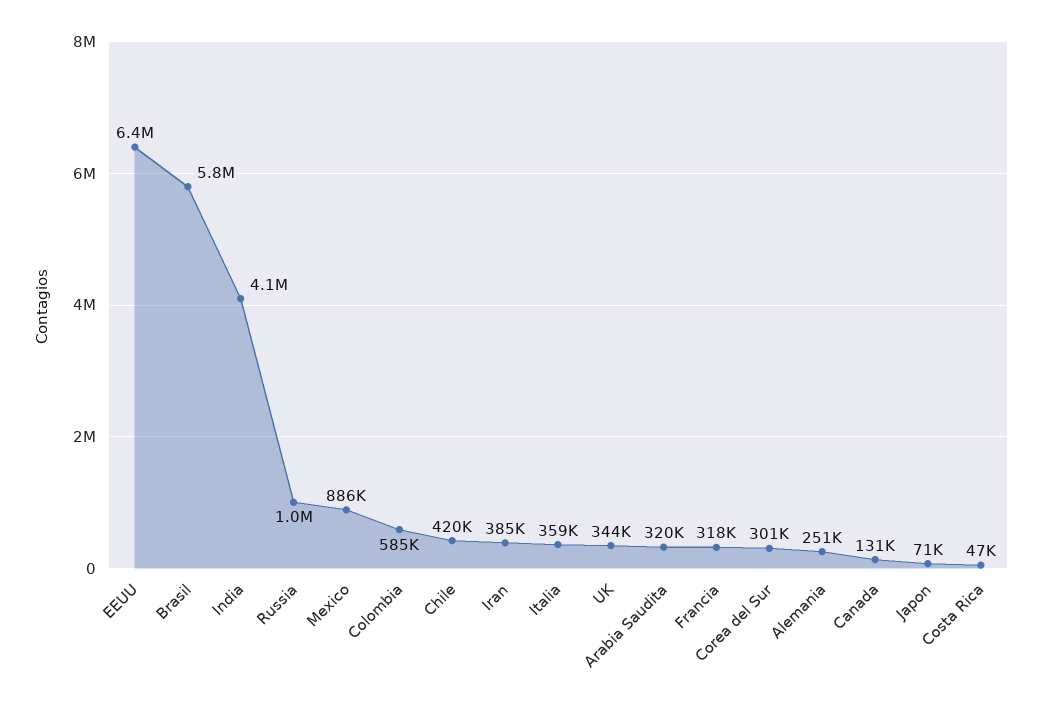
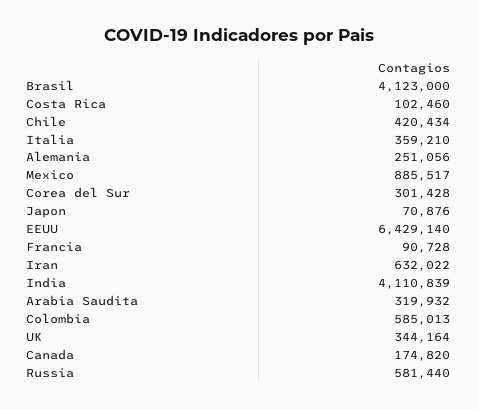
Brasil: 5800000 -> 4123000
Russia: 1000000 -> 581440
Iran: 385000 -> 632022
Francia: 318000 -> 90728
Canada: 131000 -> 174820
Costa Rica: 47000 -> 102460

